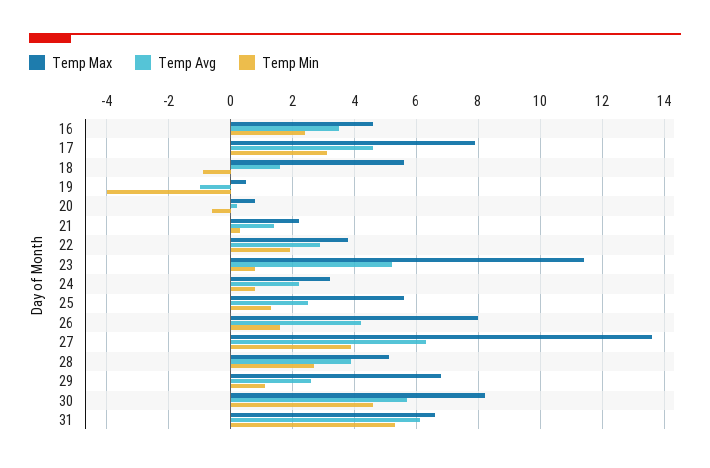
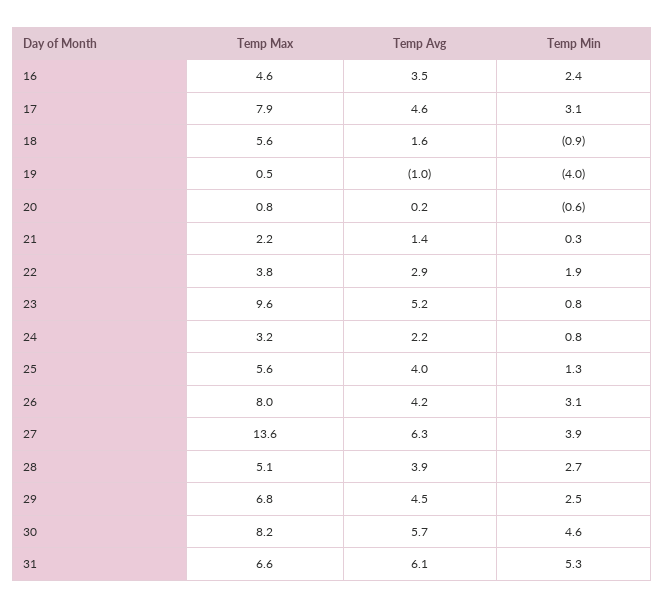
Temp Max, 23: 11.5 -> 9.6
Temp Avg, 25: 2.5 -> 4
Temp Min, 26: 1.5 -> 3.1
Temp Avg, 29: 2.5 -> 4.5
Temp Min, 29: 1 -> 2.5

